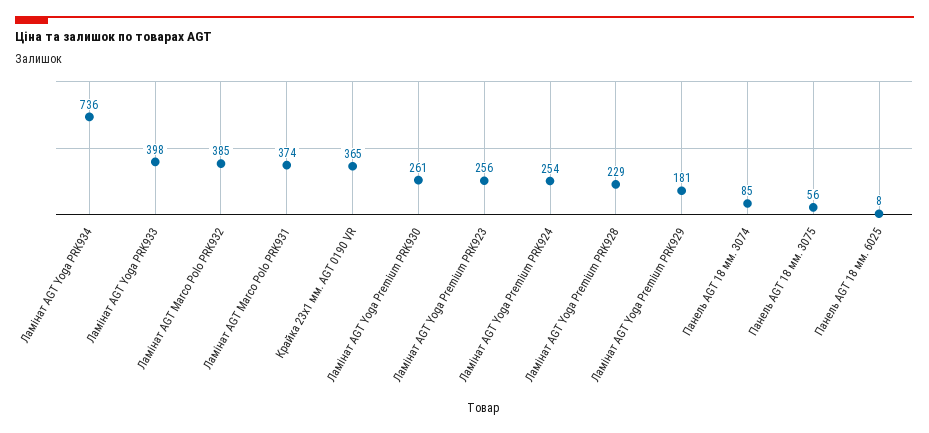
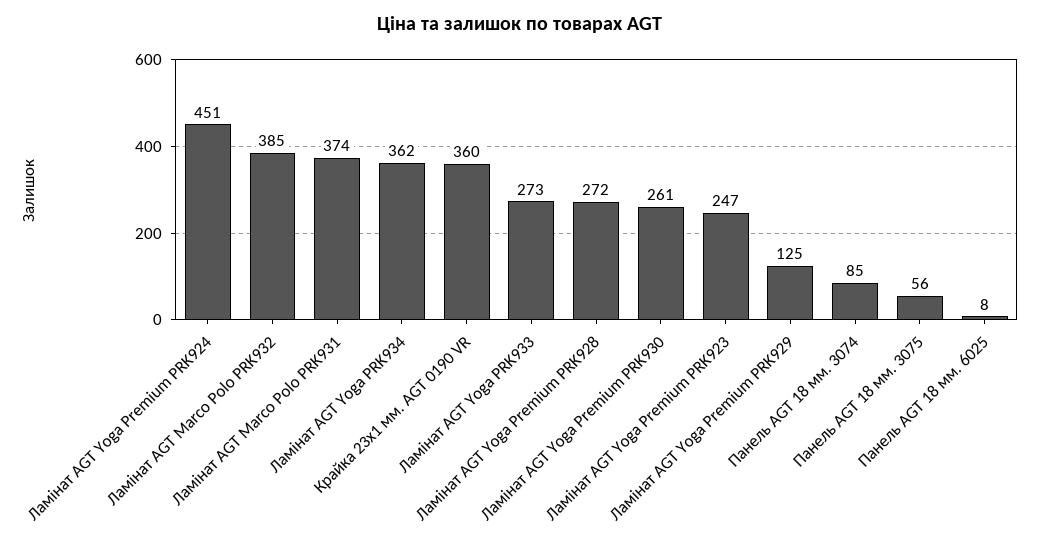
Ламінат AGT Yoga PRK934: 736 -> 362
Ламінат AGT Yoga PRK933: 398 -> 273
Крайка 23x1 мм. AGT 0190 VR: 365 -> 360
Ламінат AGT Yoga Premium PRK923: 256 -> 247
Ламінат AGT Yoga Premium PRK924: 254 -> 451
Ламінат AGT Yoga Premium PRK928: 229 -> 272
Ламінат AGT Yoga Premium PRK929: 181 -> 125

